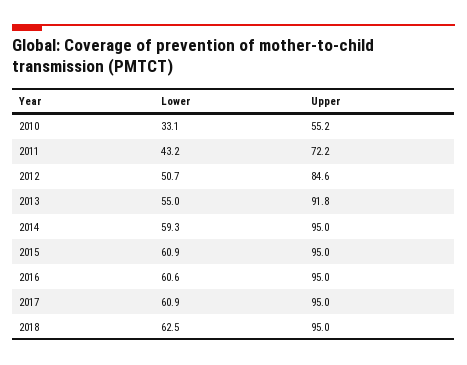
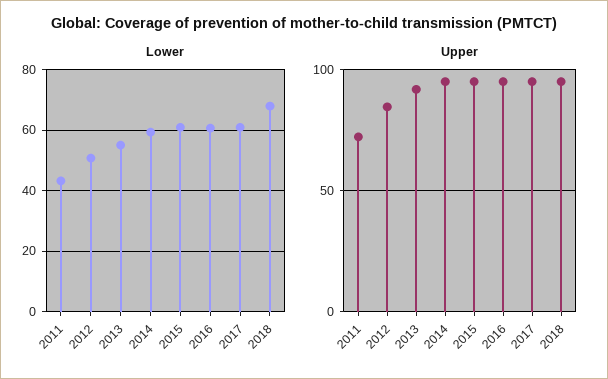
Lower, 2010: 33.1 -> none
Upper, 2010: 55.2 -> none
Lower, 2018: 62.5 -> 68

